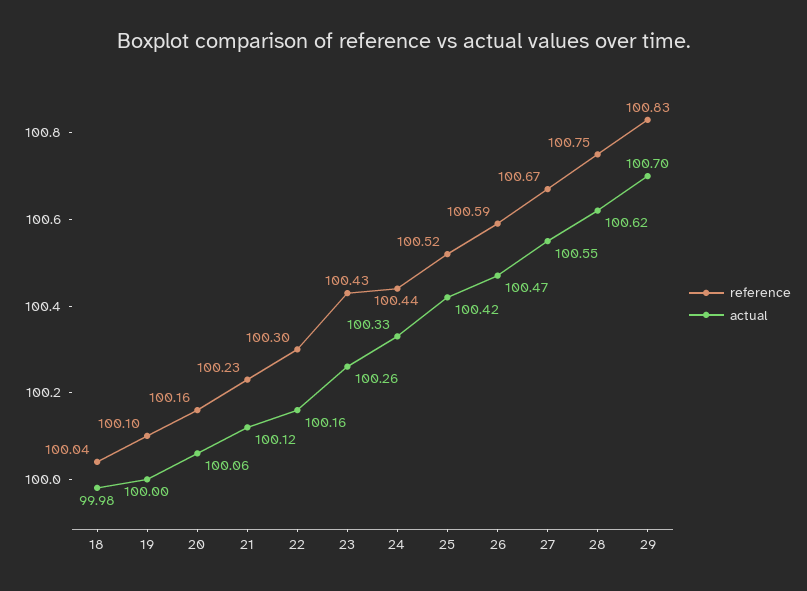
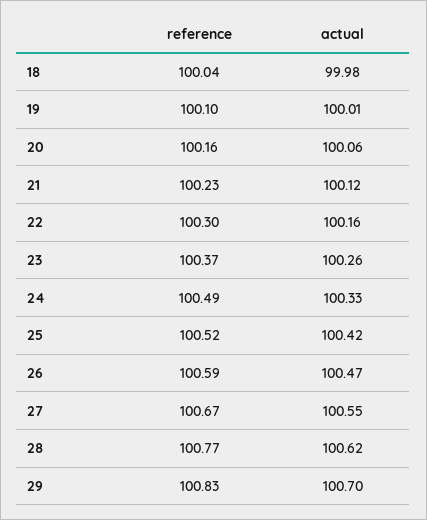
actual, 19: 100 -> 100.01
reference, 23: 100.43 -> 100.37
reference, 24: 100.44 -> 100.49
reference, 28: 100.75 -> 100.77

